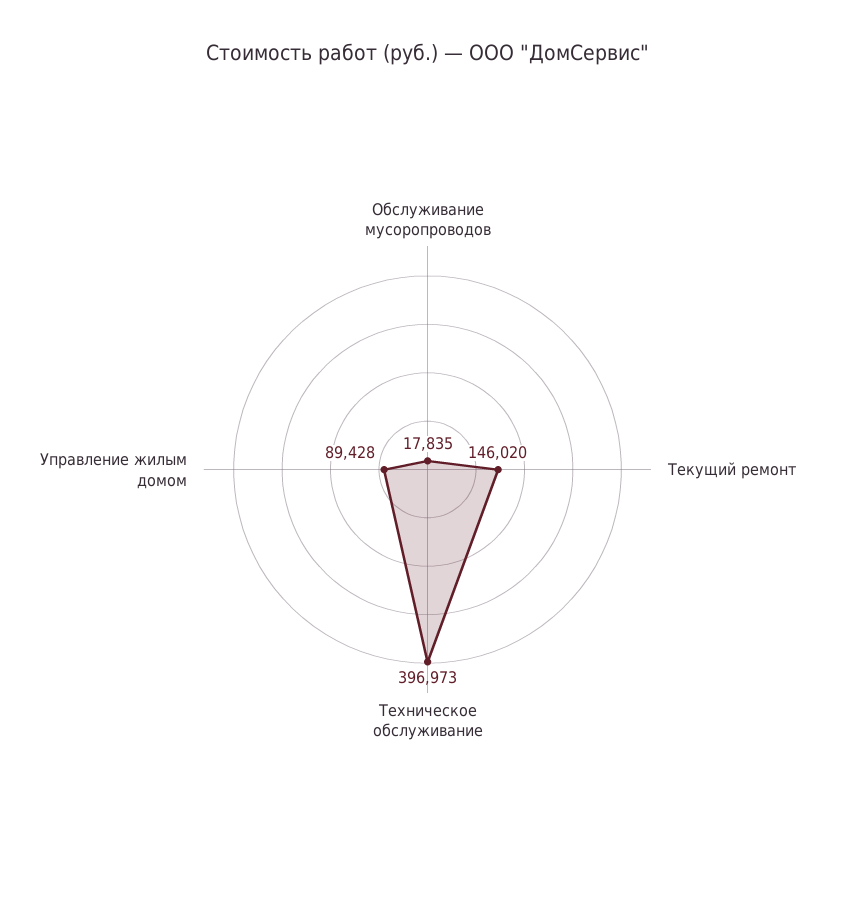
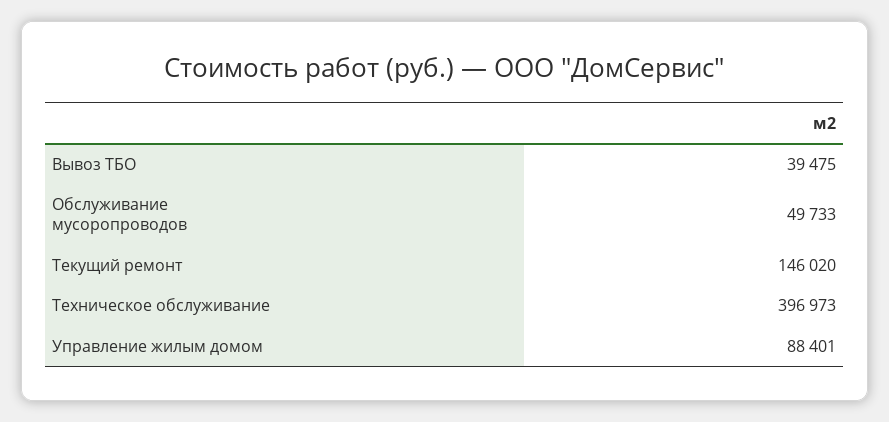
Обслуживание мусоропроводов: 17835 -> 49733
Управление жилым домом: 89428 -> 88401
Вывоз ТБО: none -> 39475

